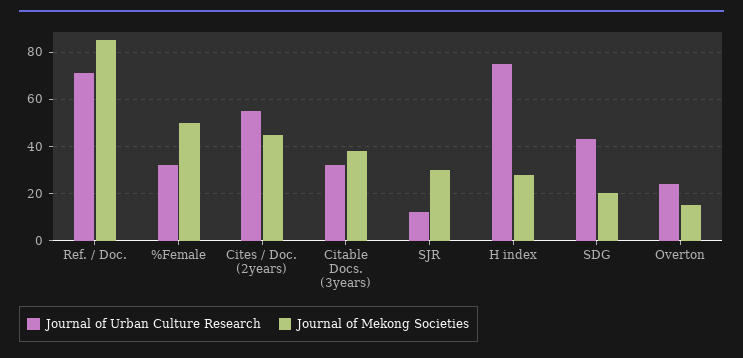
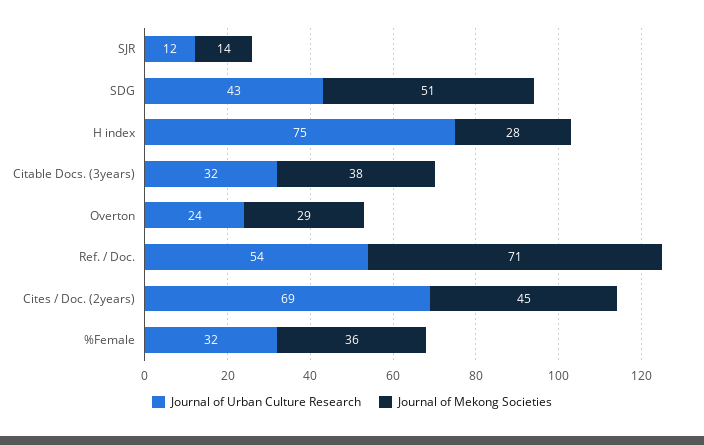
Journal of Urban Culture Research, Ref. / Doc.: 70 -> 54
Journal of Mekong Societies, Ref. / Doc.: 85 -> 71
Journal of Mekong Societies, %Female: 50 -> 36
Journal of Urban Culture Research, Cites / Doc. (2years): 55 -> 69
Journal of Mekong Societies, SJR: 30 -> 14
Journal of Mekong Societies, SDG: 20 -> 51
Journal of Mekong Societies, Overton: 15 -> 29

